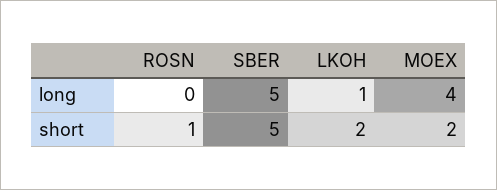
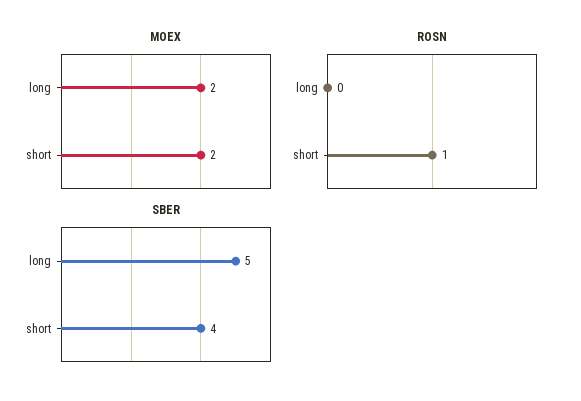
LKOH, long: 1 -> none
MOEX, long: 4 -> 2
SBER, short: 5 -> 4
LKOH, short: 2 -> none

